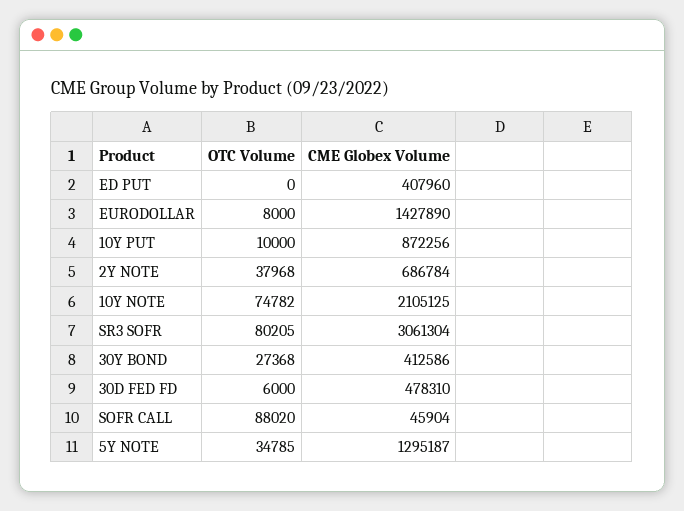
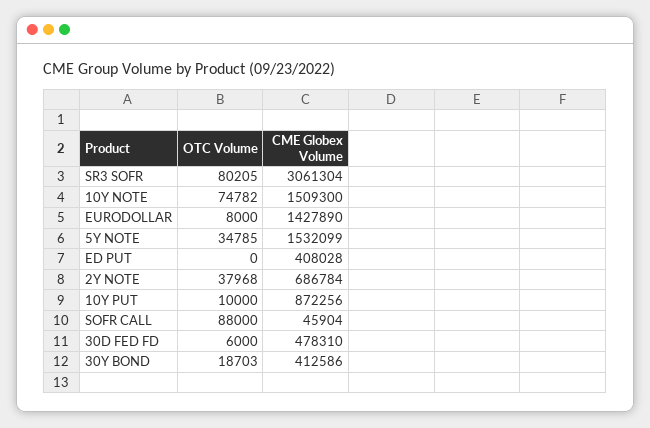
CME Globex Volume, ED PUT: 407960 -> 408028
CME Globex Volume, 10Y NOTE: 2105125 -> 1509300
OTC Volume, 30Y BOND: 27368 -> 18703
OTC Volume, SOFR CALL: 88020 -> 88000
CME Globex Volume, 5Y NOTE: 1295187 -> 1532099

